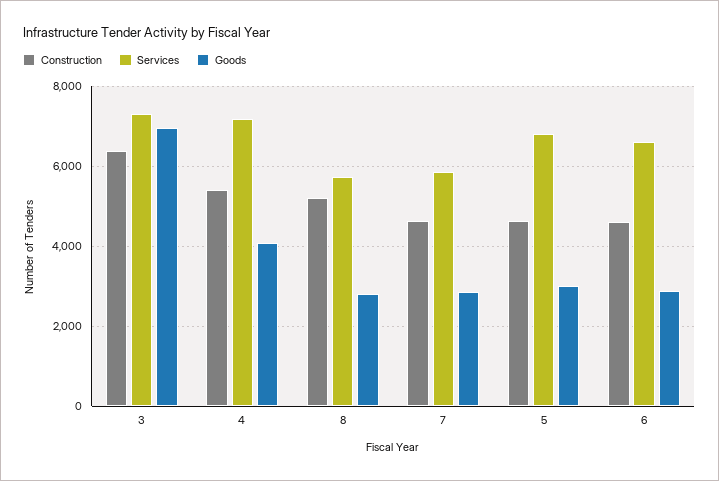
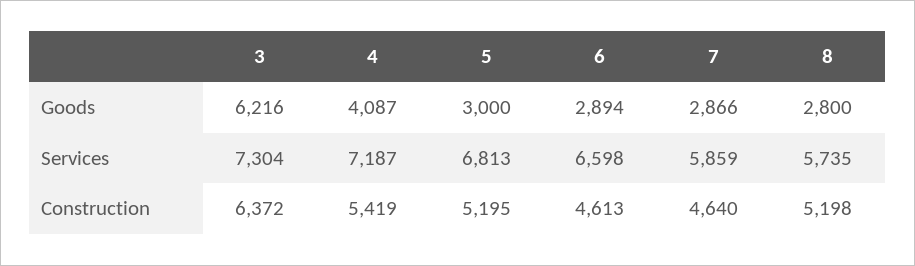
Goods, 3: 7000 -> 6216
Construction, 5: 4600 -> 5195

